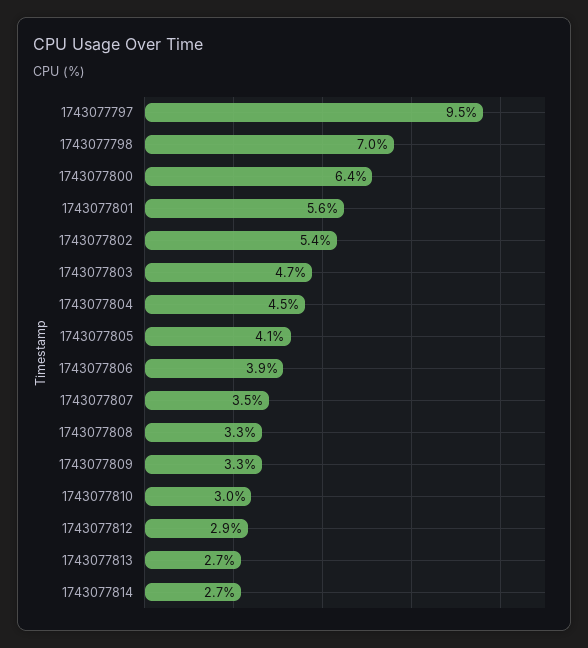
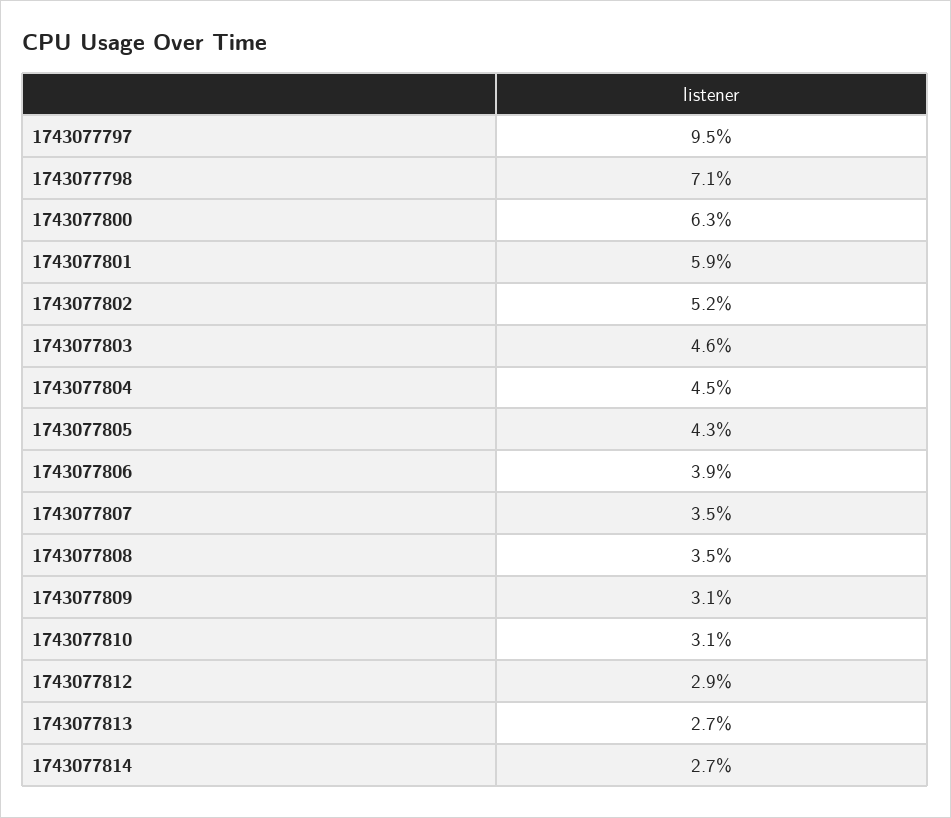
1743077798: 7 -> 7.1
1743077800: 6.4 -> 6.3
1743077801: 5.6 -> 5.9
1743077802: 5.4 -> 5.2
1743077803: 4.7 -> 4.6
1743077805: 4.1 -> 4.3
1743077808: 3.3 -> 3.5
1743077809: 3.3 -> 3.1
1743077810: 3 -> 3.1

